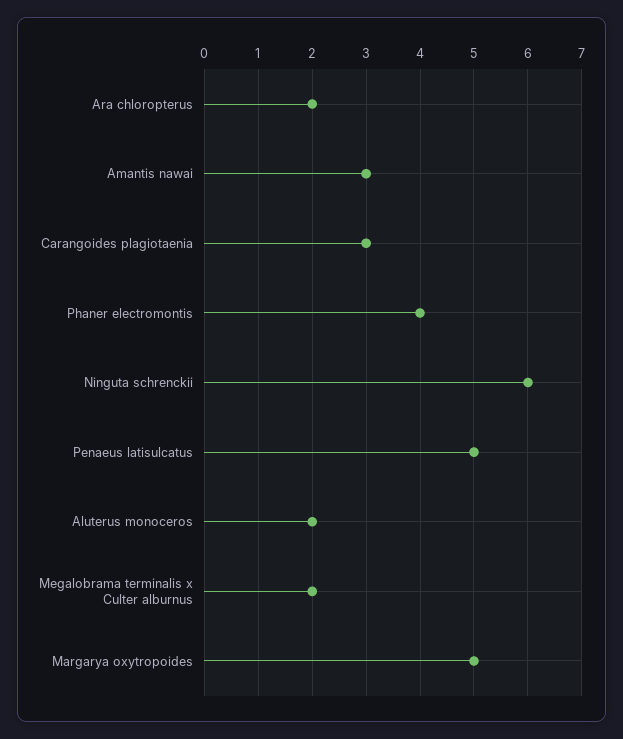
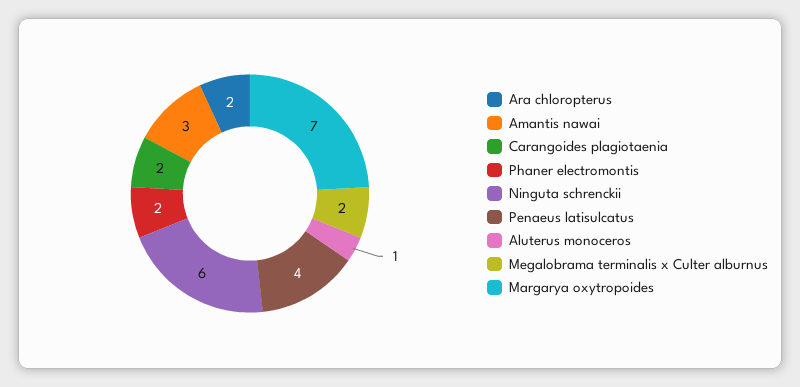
Carangoides plagiotaenia: 3 -> 2
Phaner electromontis: 4 -> 2
Penaeus latisulcatus: 5 -> 4
Aluterus monoceros: 2 -> 1
Margarya oxytropoides: 5 -> 7

